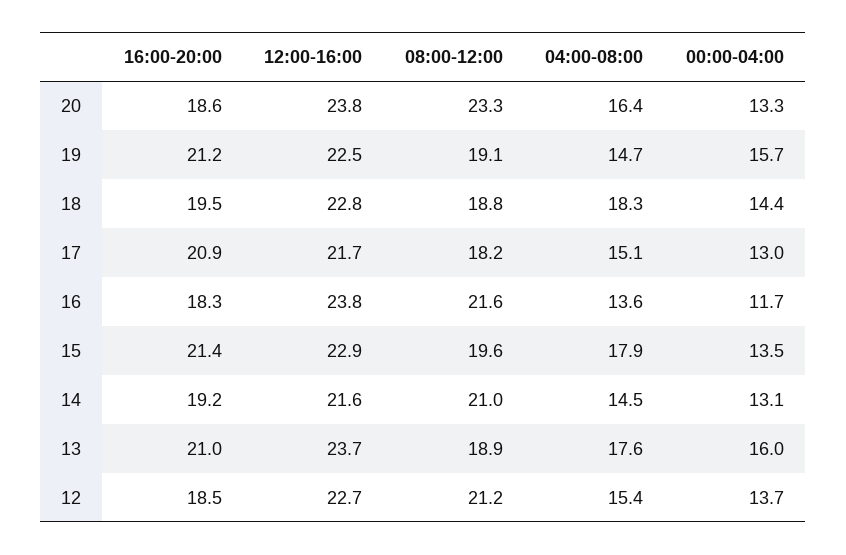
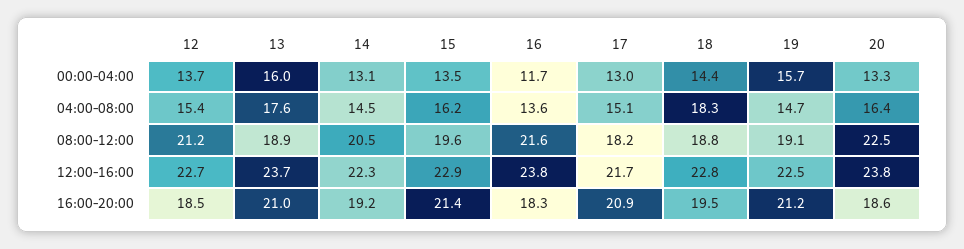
08:00-12:00, 20: 23.3 -> 22.5
04:00-08:00, 15: 17.9 -> 16.2
12:00-16:00, 14: 21.6 -> 22.3
08:00-12:00, 14: 21 -> 20.5

